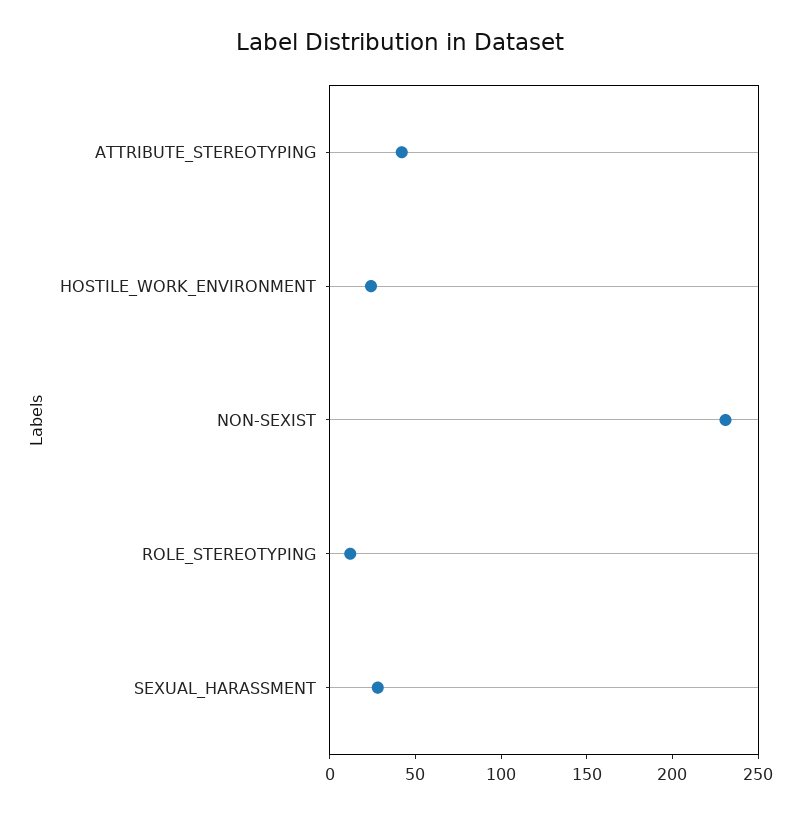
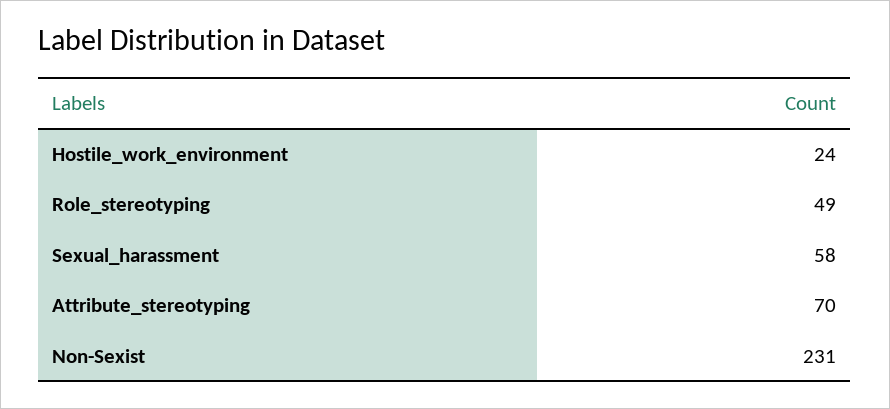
ATTRIBUTE_STEREOTYPING: 40 -> 70
ROLE_STEREOTYPING: 10 -> 49
SEXUAL_HARASSMENT: 30 -> 58

